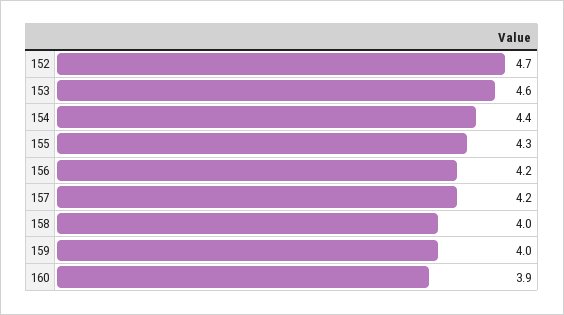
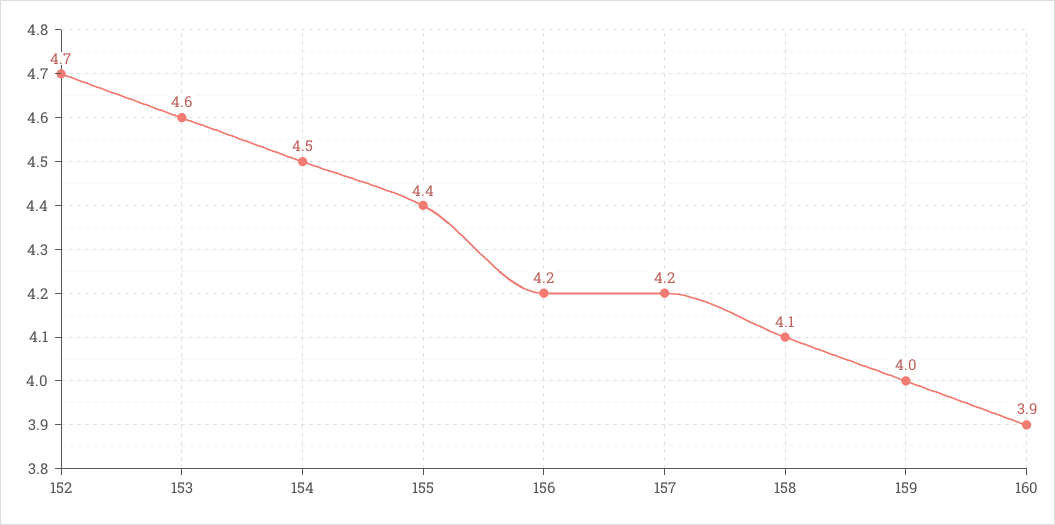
154: 4.4 -> 4.5
155: 4.3 -> 4.4
158: 4 -> 4.1

